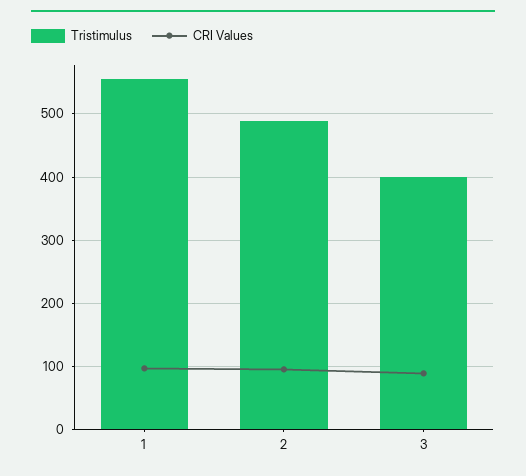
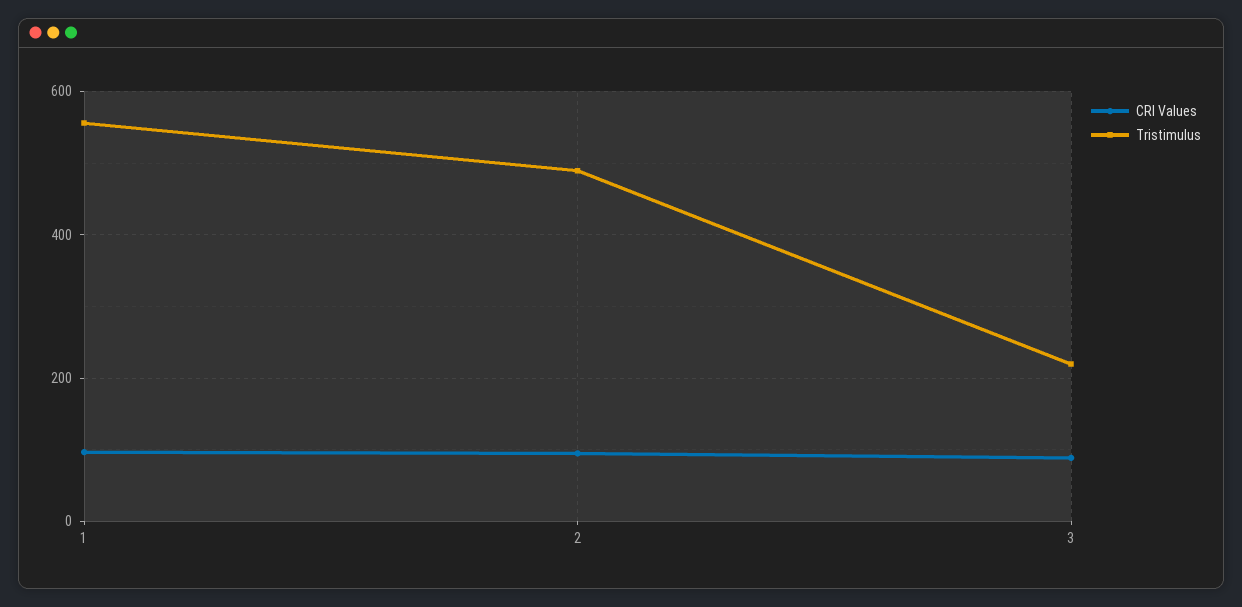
Tristimulus, 3: 400 -> 220

